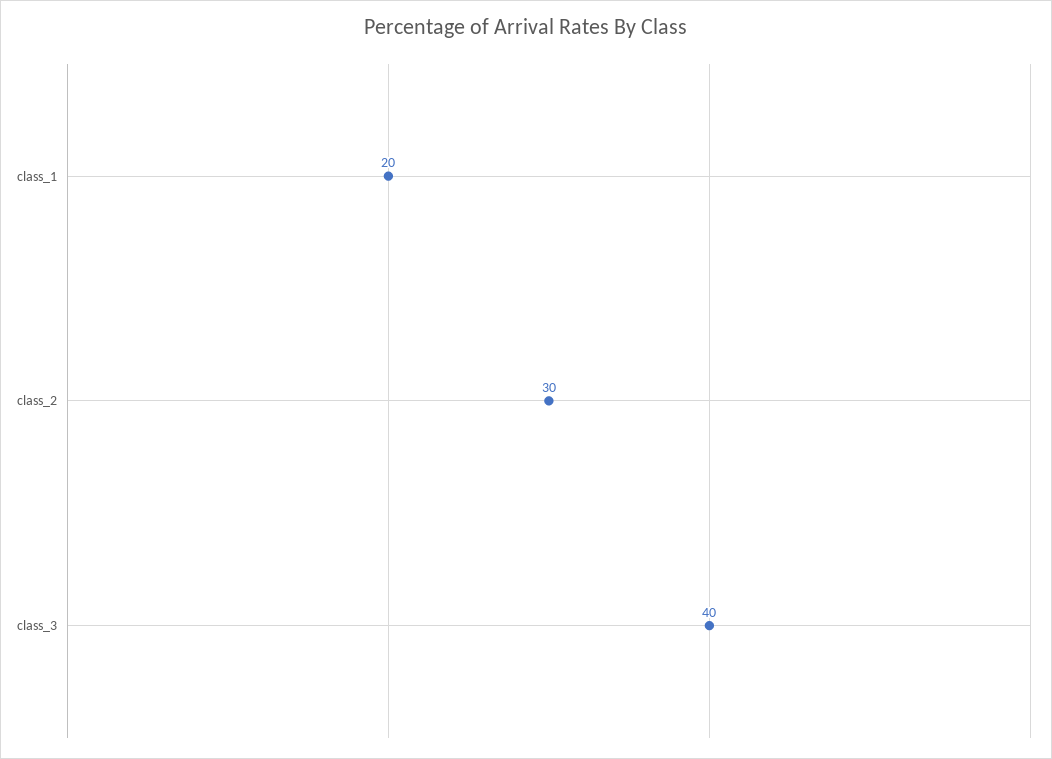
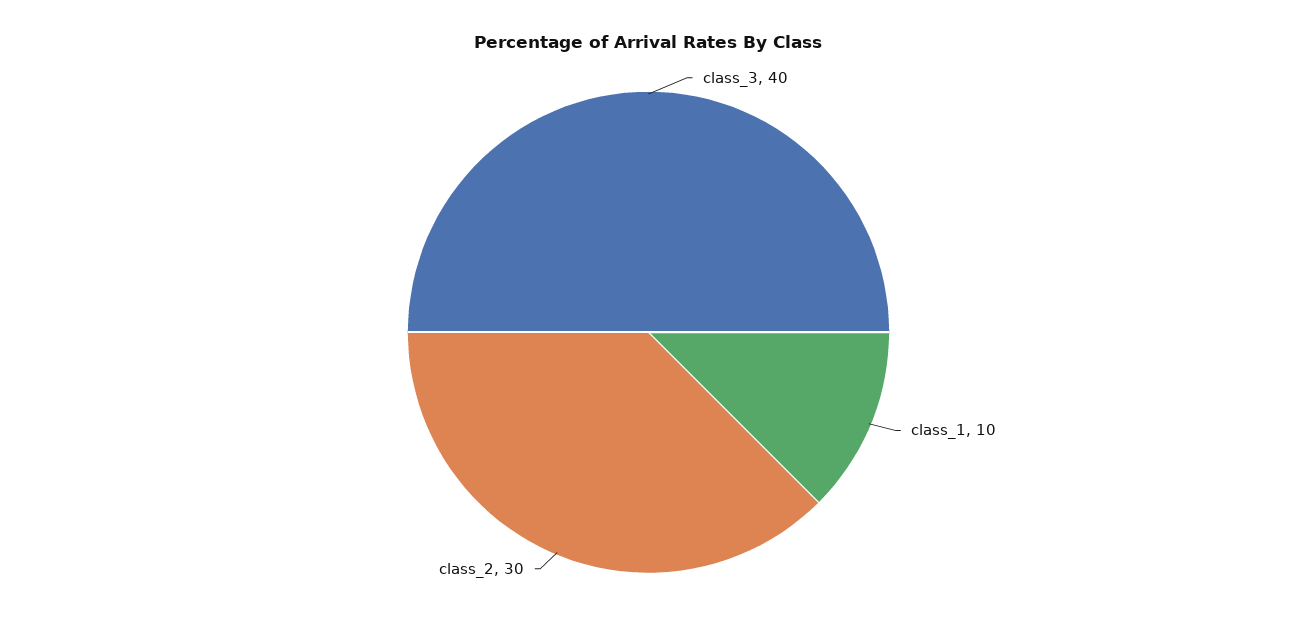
class_1: 20 -> 10

